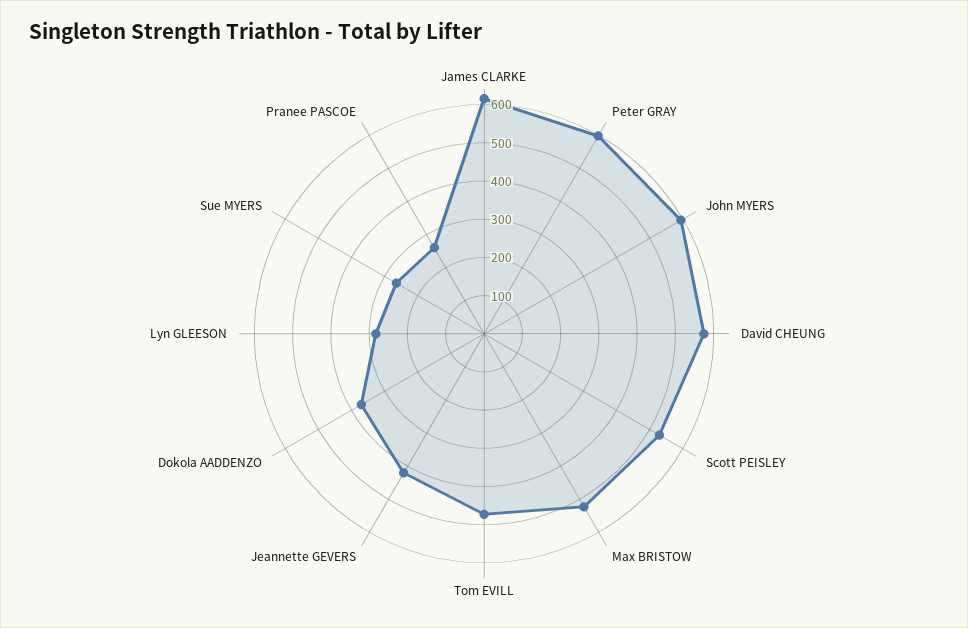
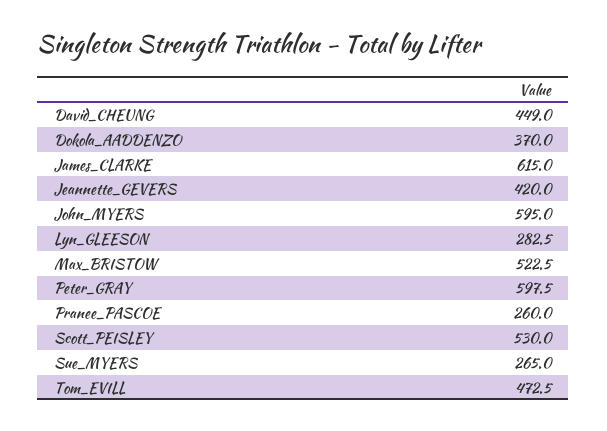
David CHEUNG: 575 -> 449

